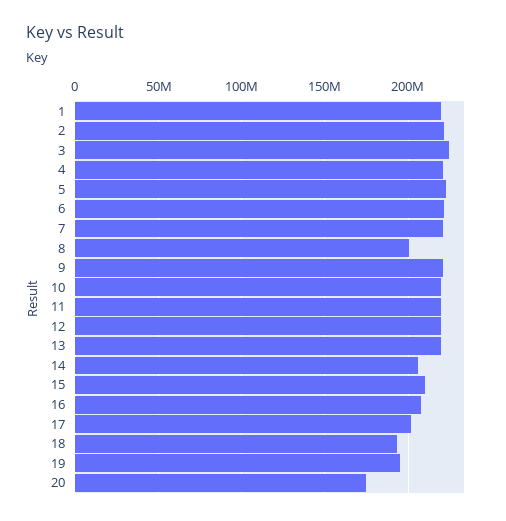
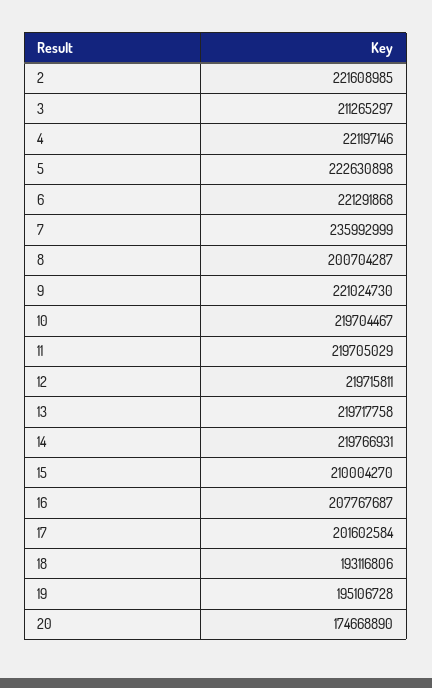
1: 220000000 -> none
3: 225000000 -> 211265297
7: 220000000 -> 235992999
14: 205000000 -> 219766931

